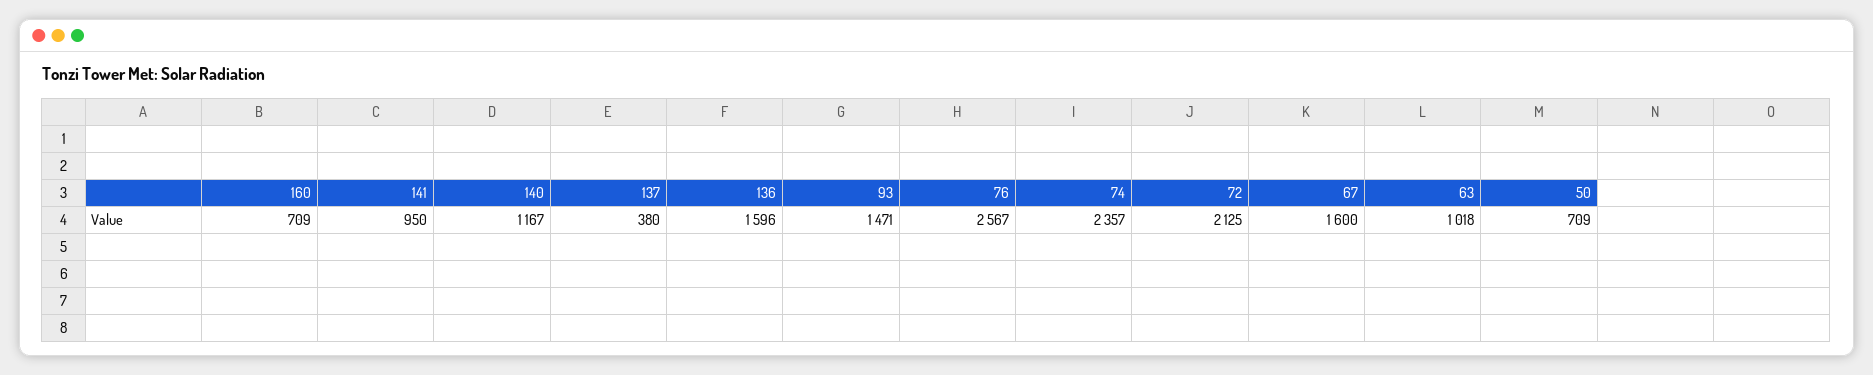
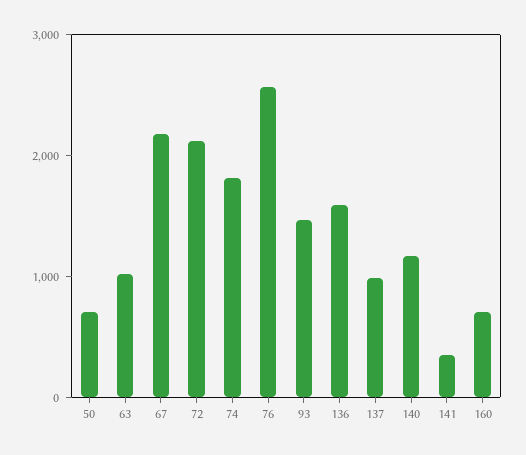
141: 950 -> 400
137: 380 -> 1000
74: 2357 -> 1800
67: 1600 -> 2200

